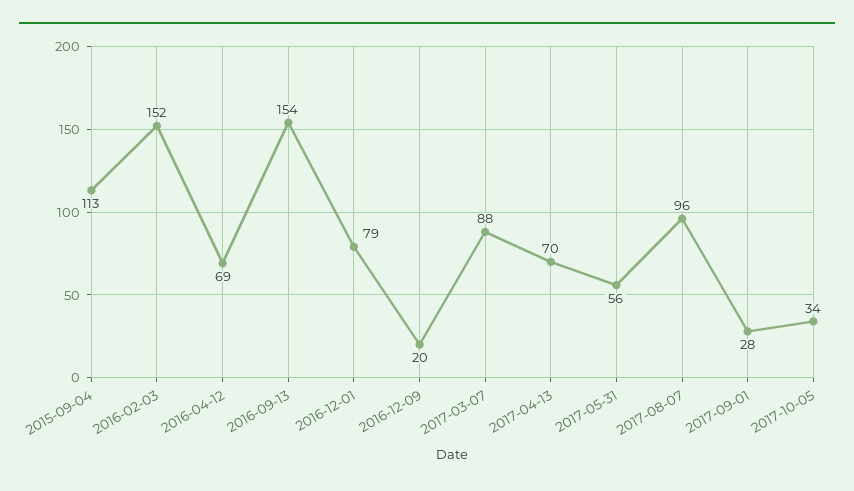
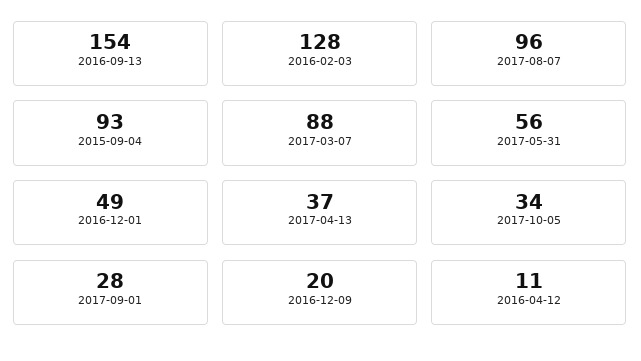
2015-09-04: 113 -> 93
2016-02-03: 152 -> 128
2016-04-12: 69 -> 11
2016-12-01: 79 -> 49
2017-04-13: 70 -> 37

